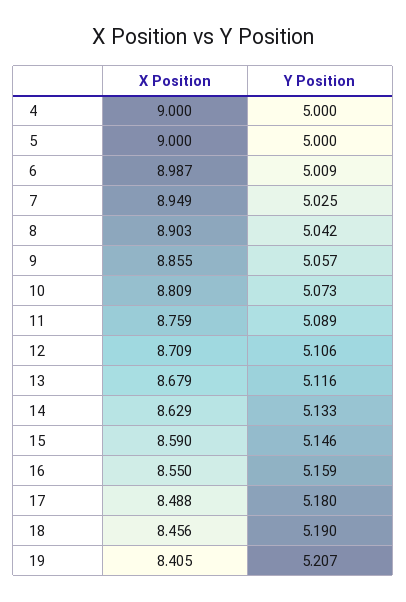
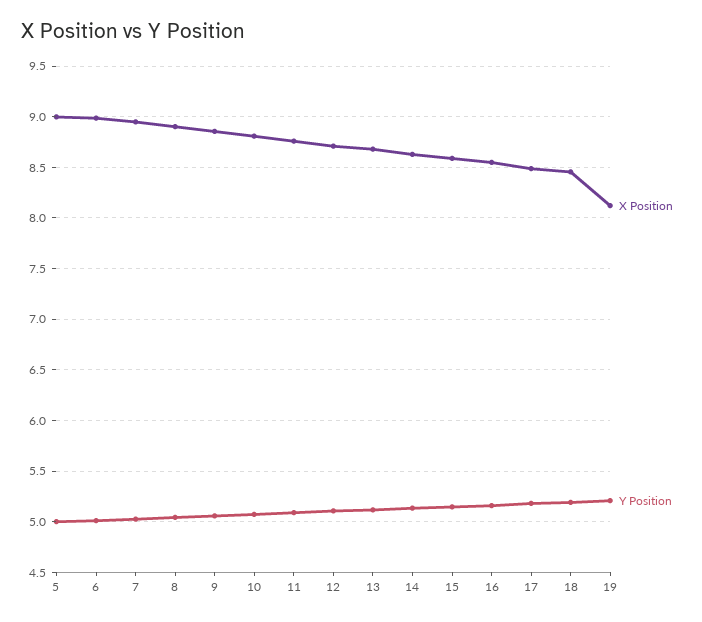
X Position, 4: 9 -> none
Y Position, 4: 5 -> none
X Position, 19: 8.405 -> 8.1

